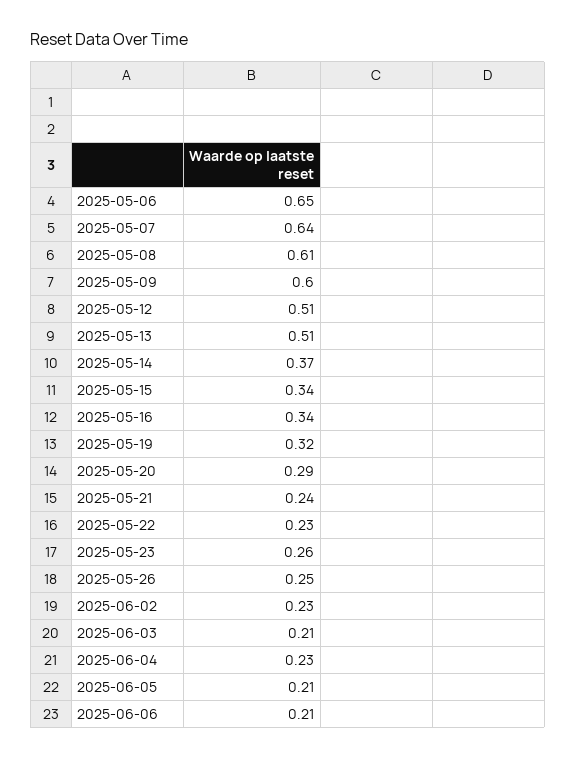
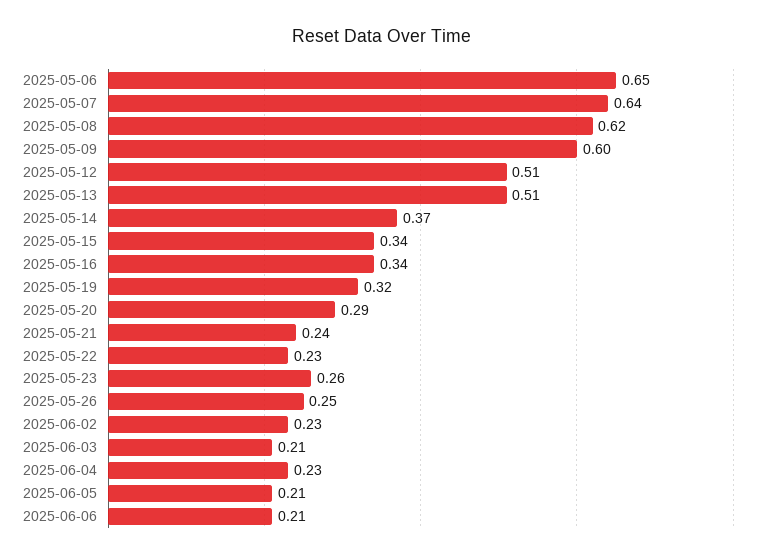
2025-05-08: 0.61 -> 0.62

